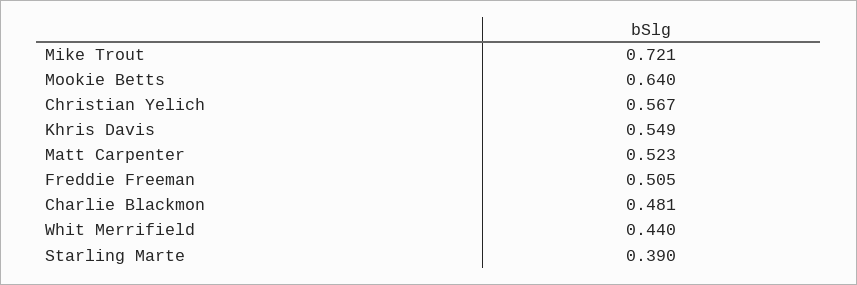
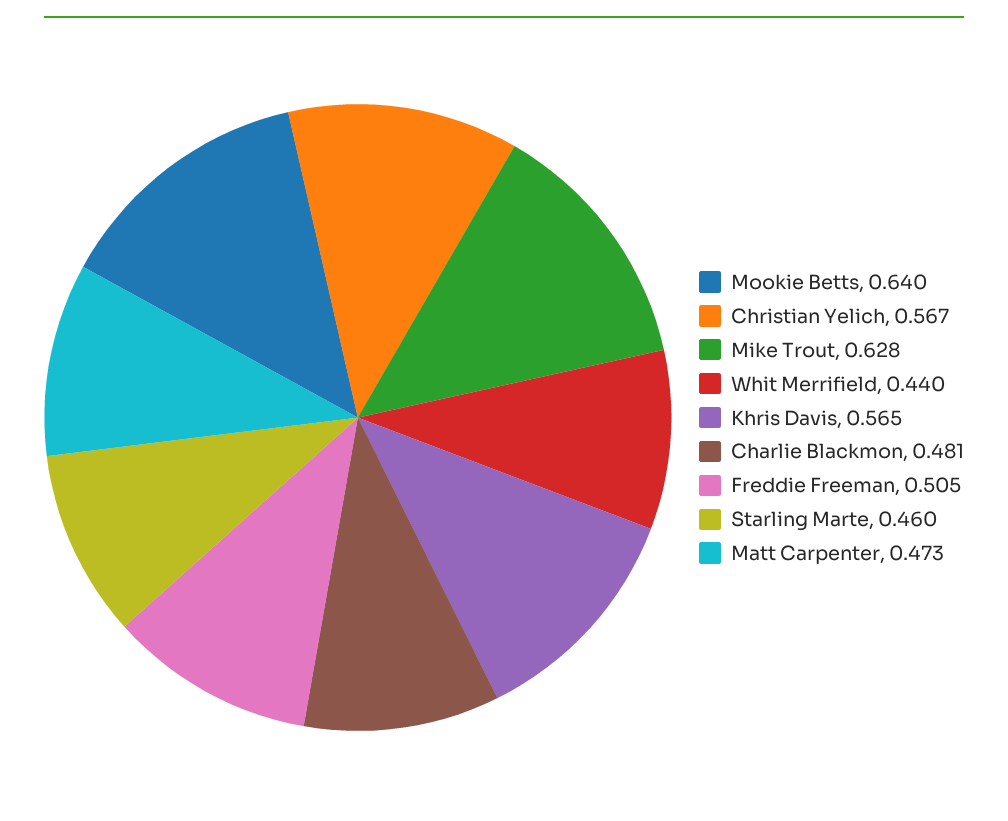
Mike Trout: 0.721 -> 0.628
Khris Davis: 0.549 -> 0.565
Matt Carpenter: 0.523 -> 0.473
Starling Marte: 0.39 -> 0.46

